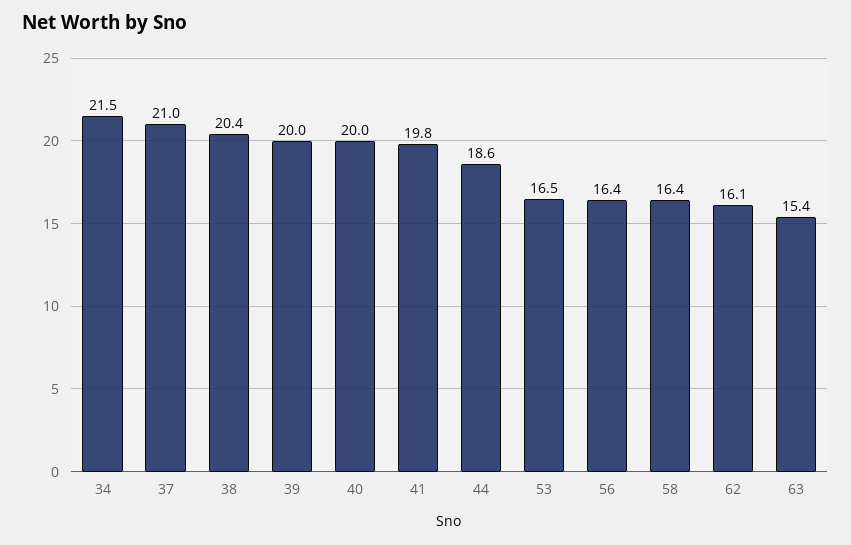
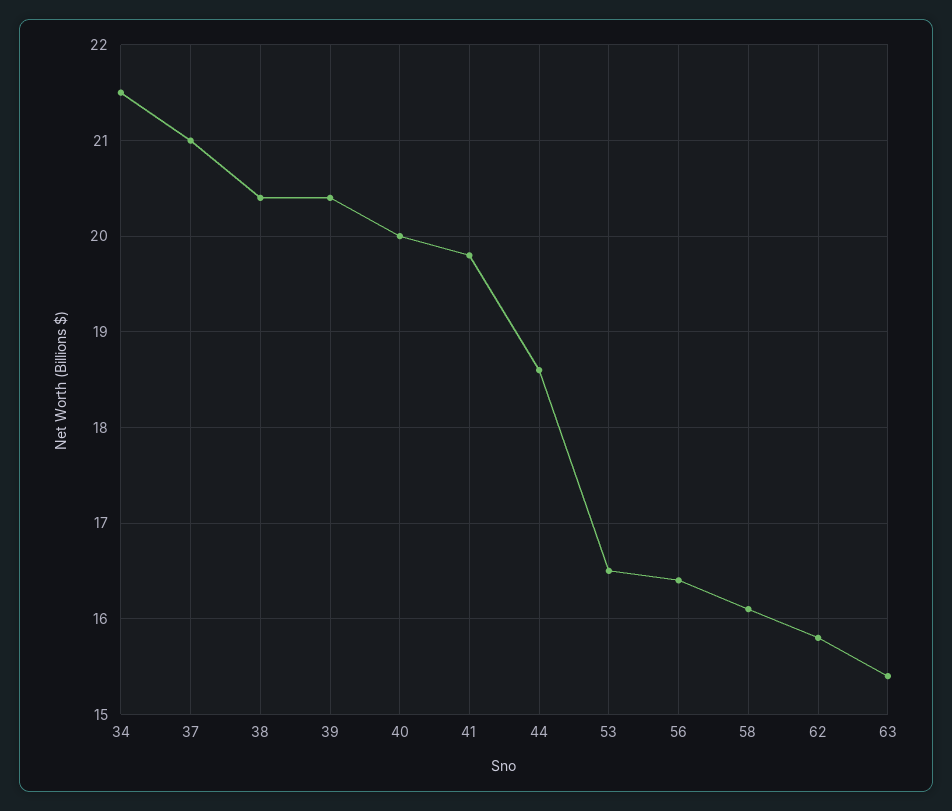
39: 20 -> 20.4
58: 16.4 -> 16.1
62: 16.1 -> 15.8

